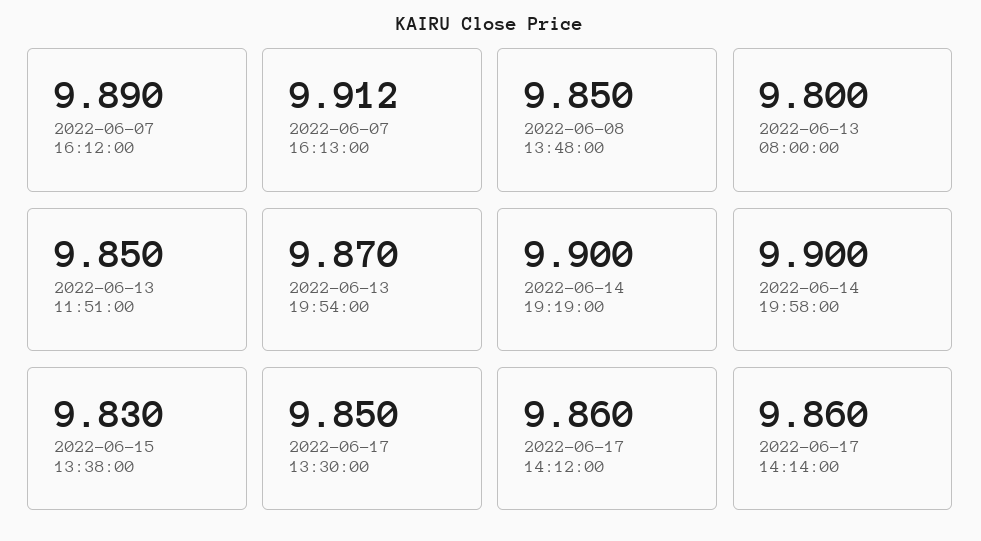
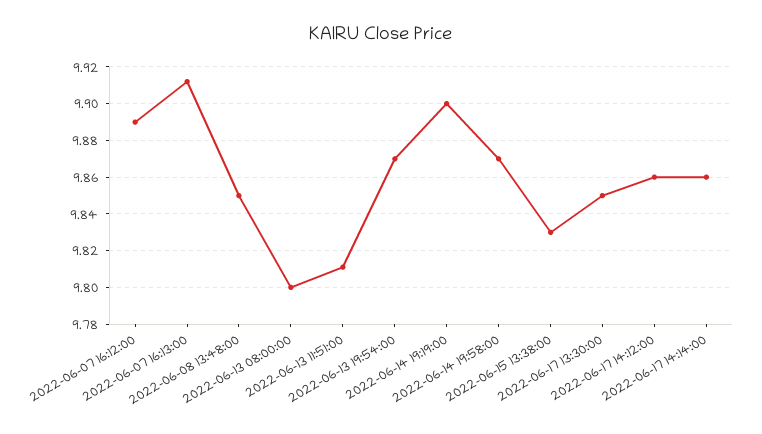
2022-06-13 11:51:00: 9.85 -> 9.81
2022-06-14 19:58:00: 9.9 -> 9.87

